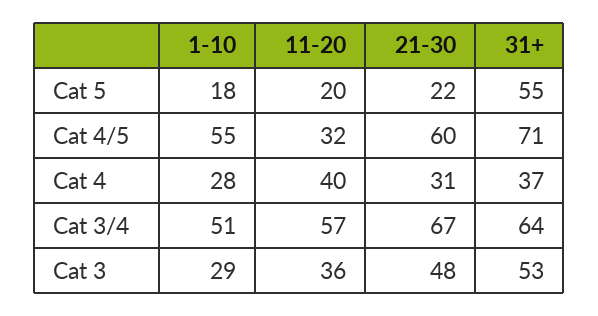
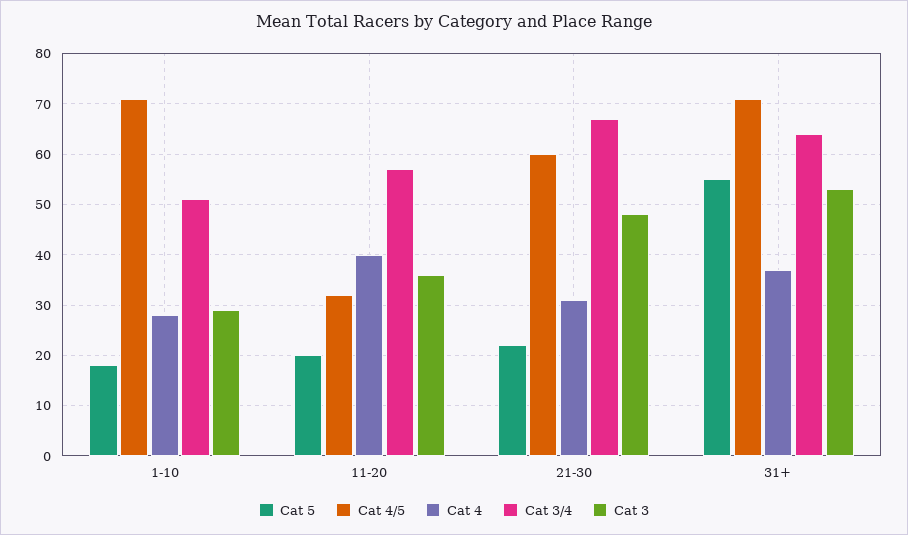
Cat 4/5, 1-10: 55 -> 70

